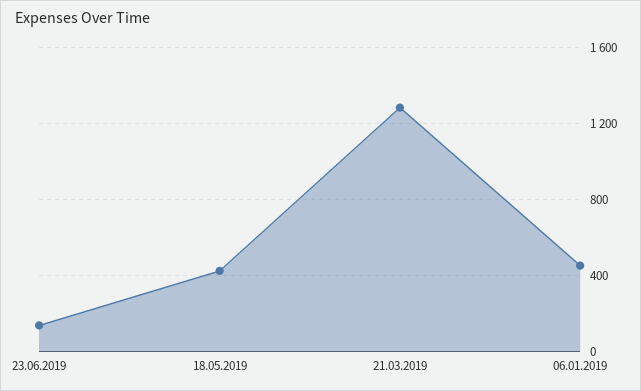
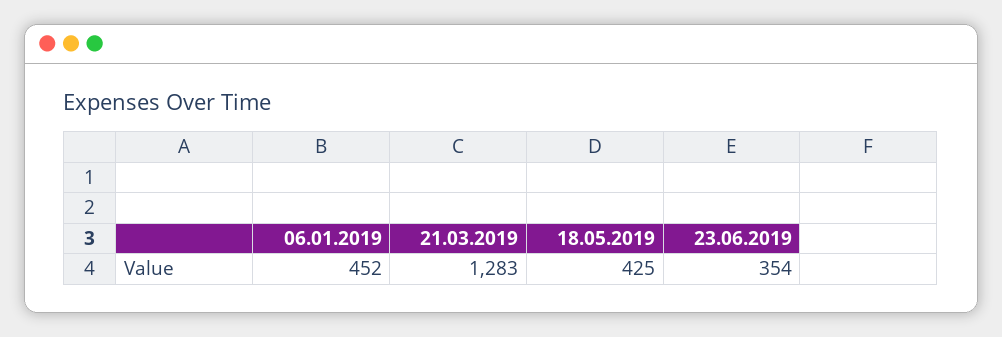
23.06.2019: 150 -> 354

